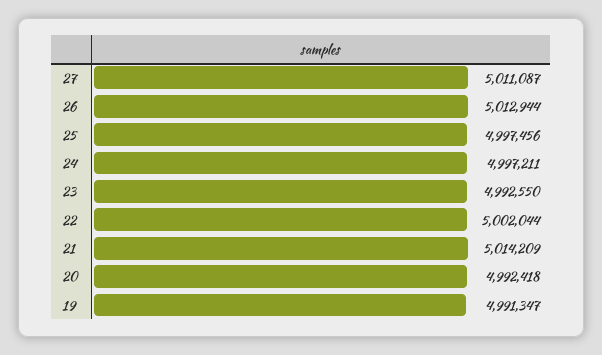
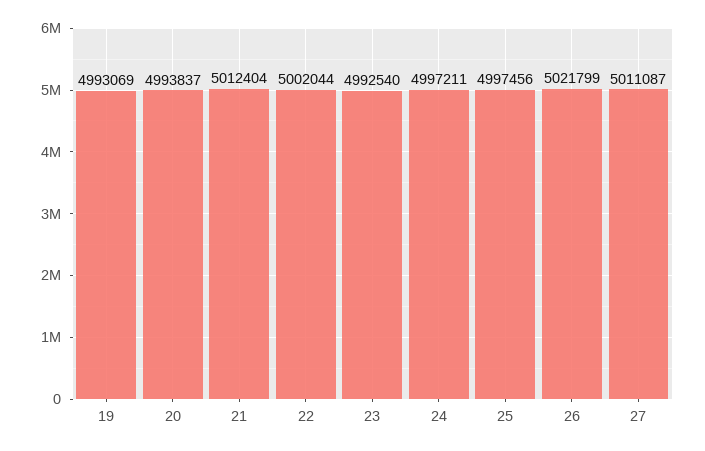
26: 5012944 -> 5021799
23: 4992550 -> 4992540
21: 5014209 -> 5012404
20: 4992418 -> 4993837
19: 4991347 -> 4993069

